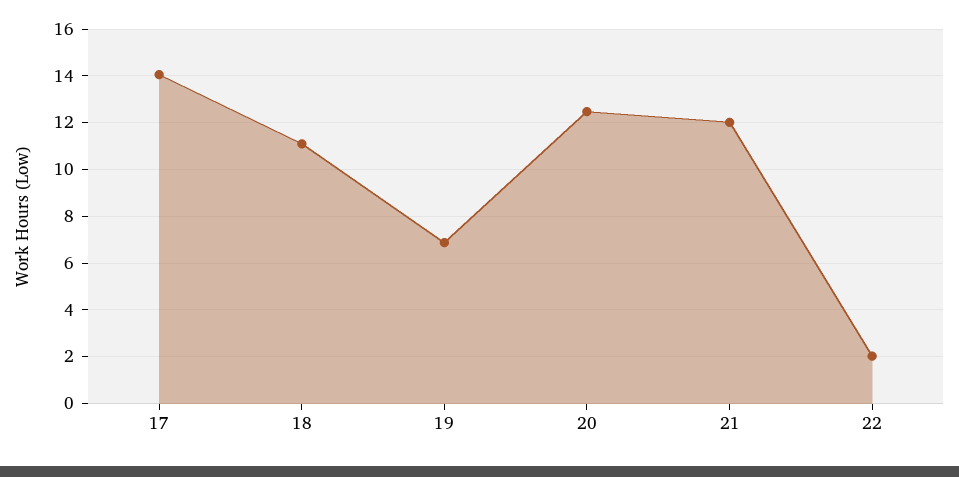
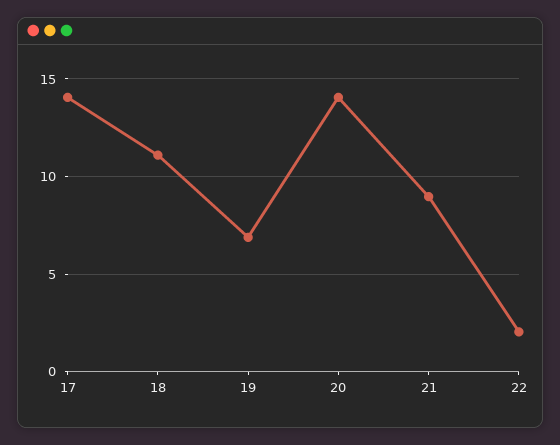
20: 12.5 -> 14
21: 12 -> 9

